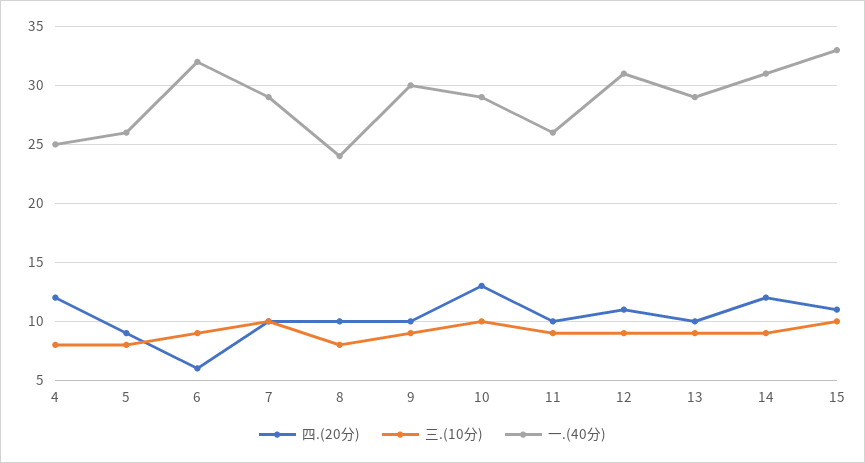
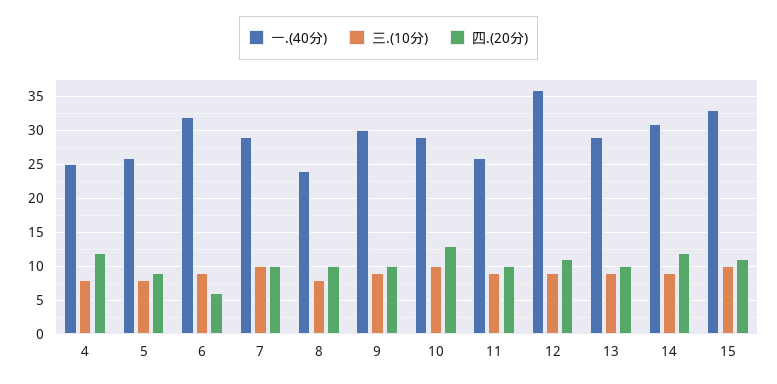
一.(40分), 12: 31 -> 36

